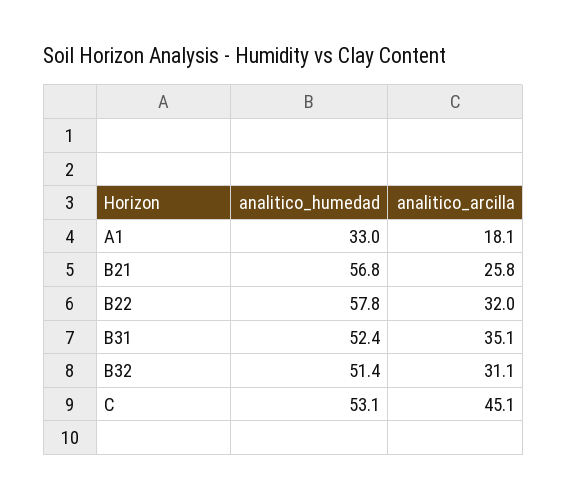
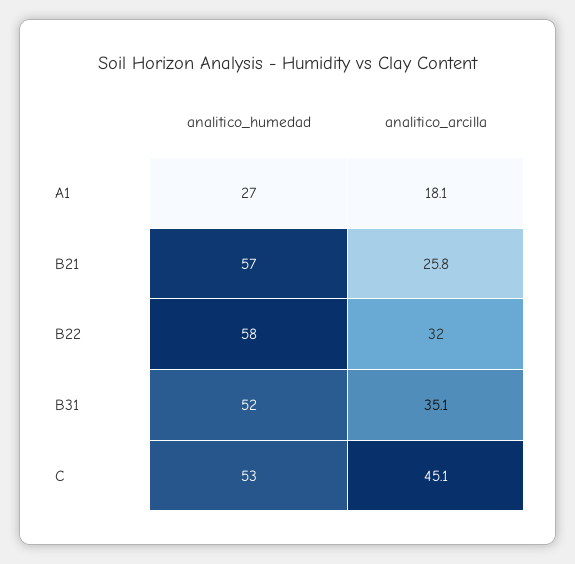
analitico_humedad, A1: 33 -> 27
analitico_humedad, B32: 51.4 -> none
analitico_arcilla, B32: 31.1 -> none

